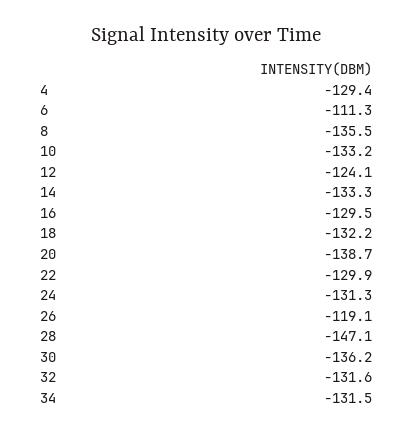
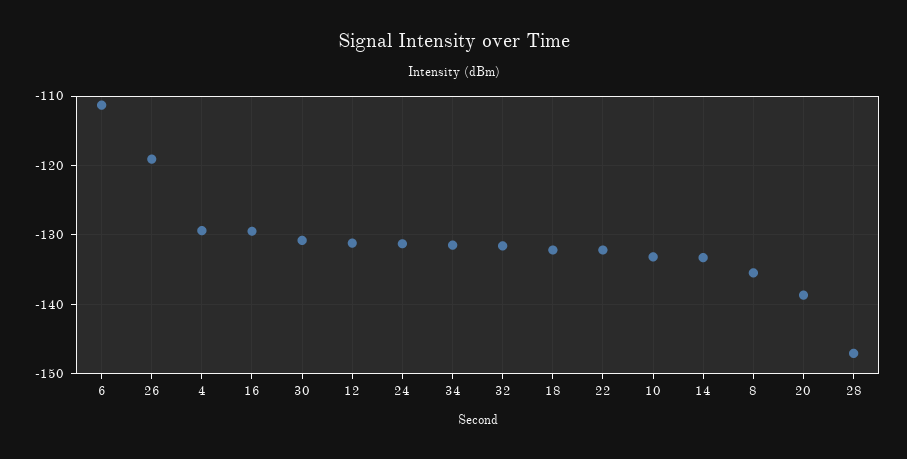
12: -124.1 -> -131
22: -129.9 -> -132
30: -136.2 -> -131

